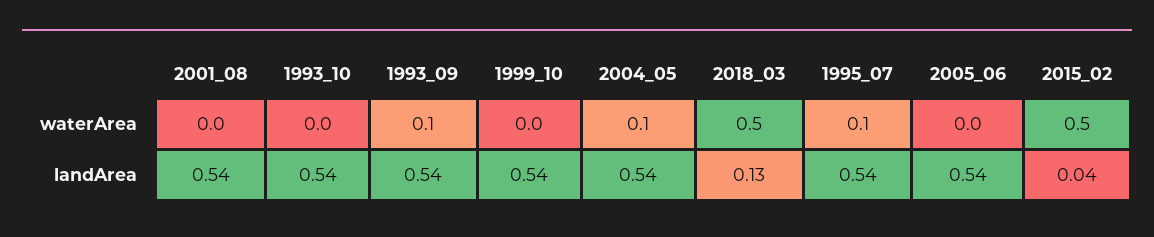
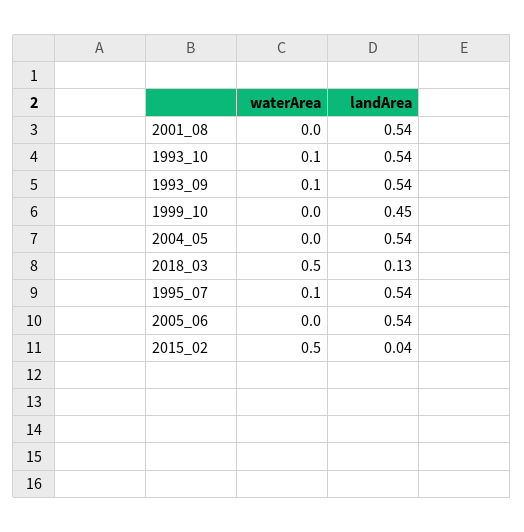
1993_10, waterArea: 0 -> 0.1
2004_05, waterArea: 0.1 -> 0
1999_10, landArea: 0.54 -> 0.45

